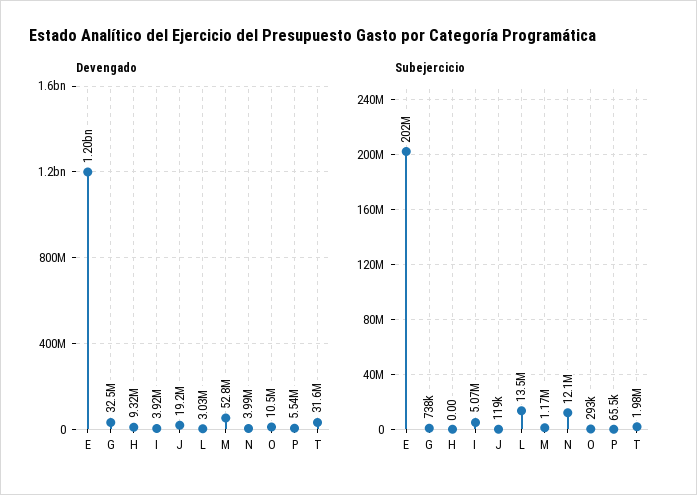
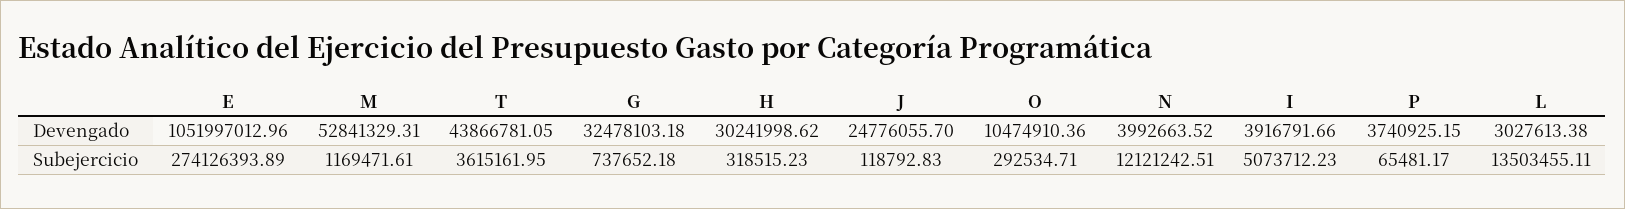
Devengado, E: 1200000000 -> 1051997012.96
Devengado, H: 9320000 -> 30241998.62
Devengado, J: 19200000 -> 24776055.7
Devengado, P: 5540000 -> 3740925.15
Devengado, T: 31600000 -> 43866781.05
Subejercicio, E: 202000000 -> 274126393.89
Subejercicio, H: 0 -> 318515.23
Subejercicio, T: 1980000 -> 3615161.95

